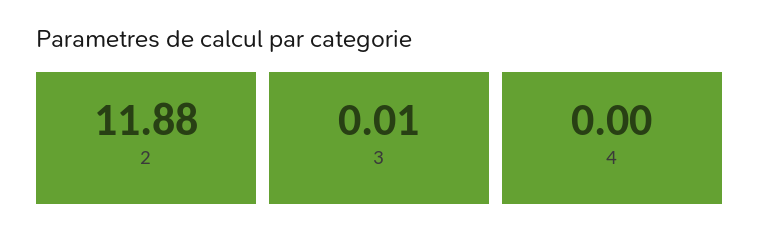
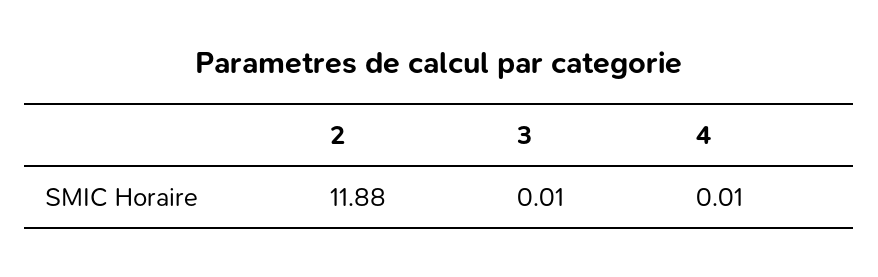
4: 0 -> 0.01

